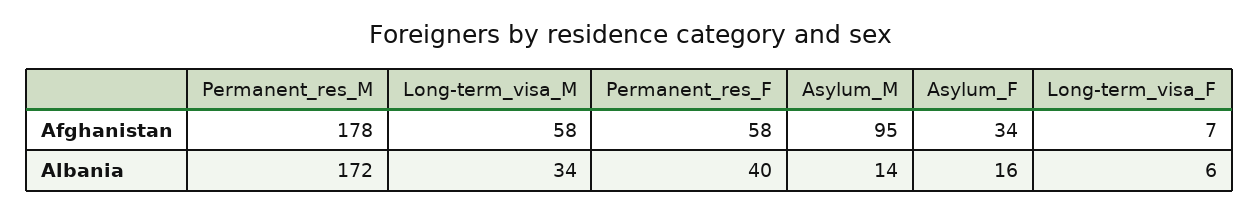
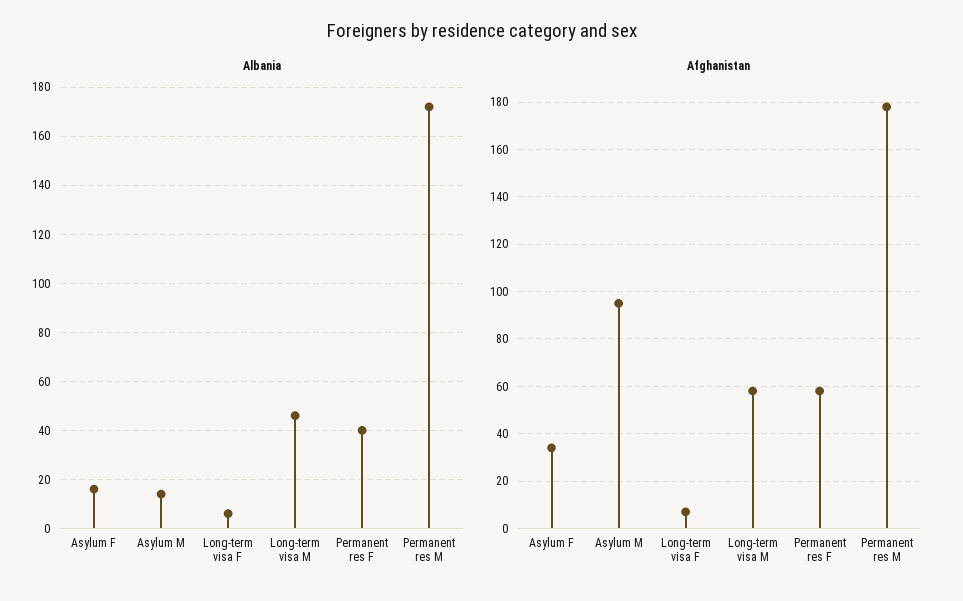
Albania, Long-term_visa_M: 34 -> 45

